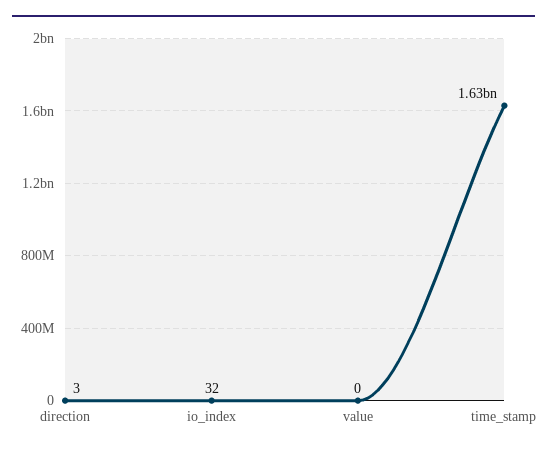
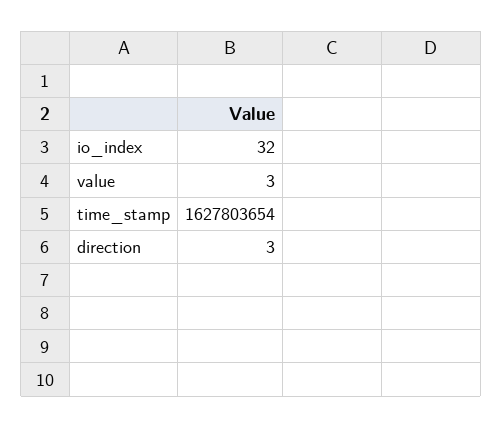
value: 0 -> 3

